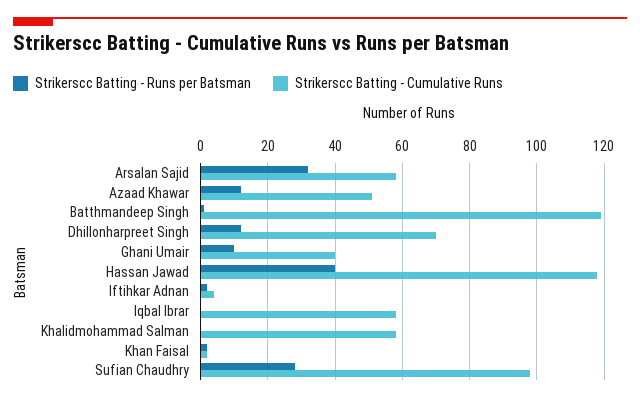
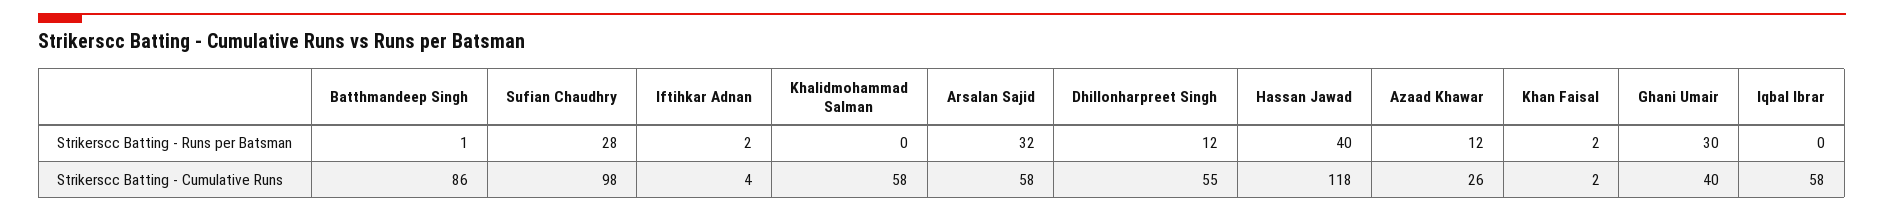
Strikerscc Batting - Cumulative Runs, Azaad Khawar: 50 -> 26
Strikerscc Batting - Cumulative Runs, Batthmandeep Singh: 120 -> 86
Strikerscc Batting - Cumulative Runs, Dhillonharpreet Singh: 70 -> 55
Strikerscc Batting - Runs per Batsman, Ghani Umair: 10 -> 30

